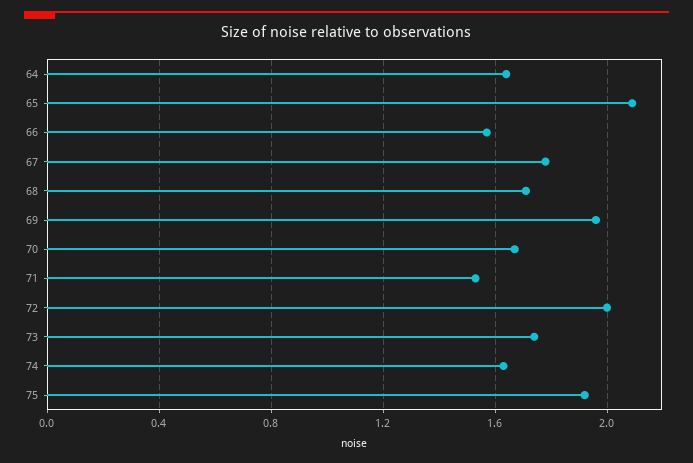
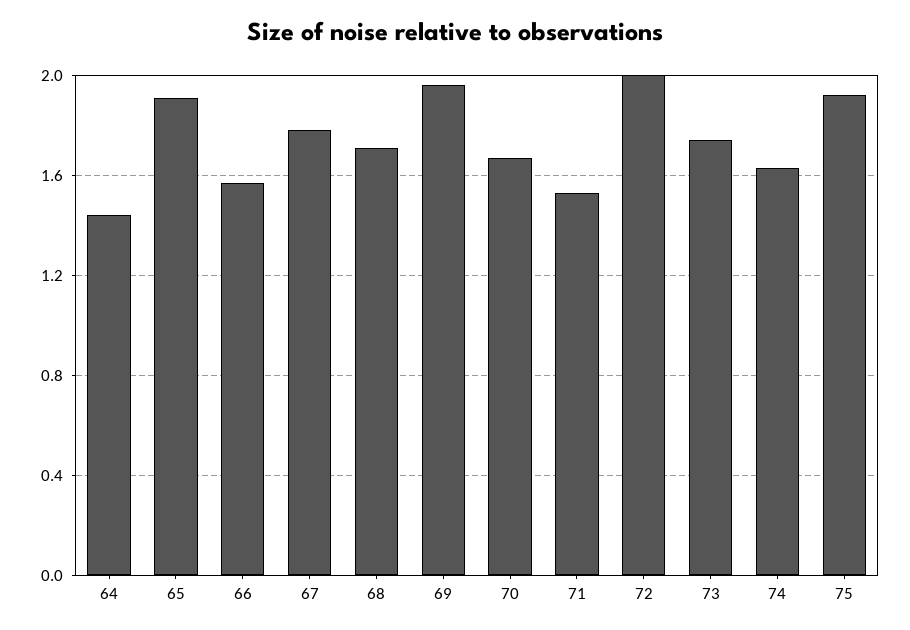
64: 1.65 -> 1.45
65: 2.1 -> 1.9

